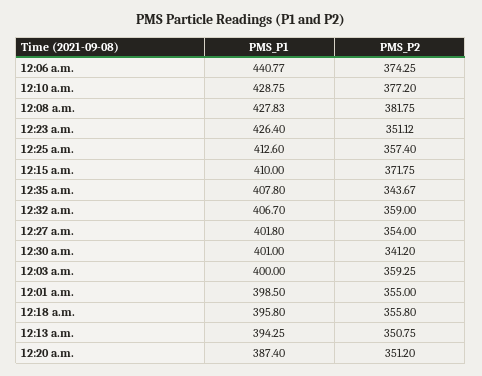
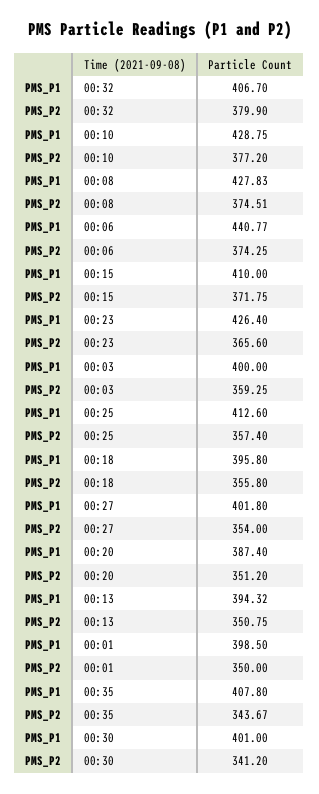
PMS_P2, 12:08 a.m.: 381.75 -> 374.51
PMS_P2, 12:23 a.m.: 351.12 -> 365.6
PMS_P2, 12:32 a.m.: 359 -> 379.9
PMS_P2, 12:01 a.m.: 355 -> 350
PMS_P1, 12:13 a.m.: 394.25 -> 394.32

